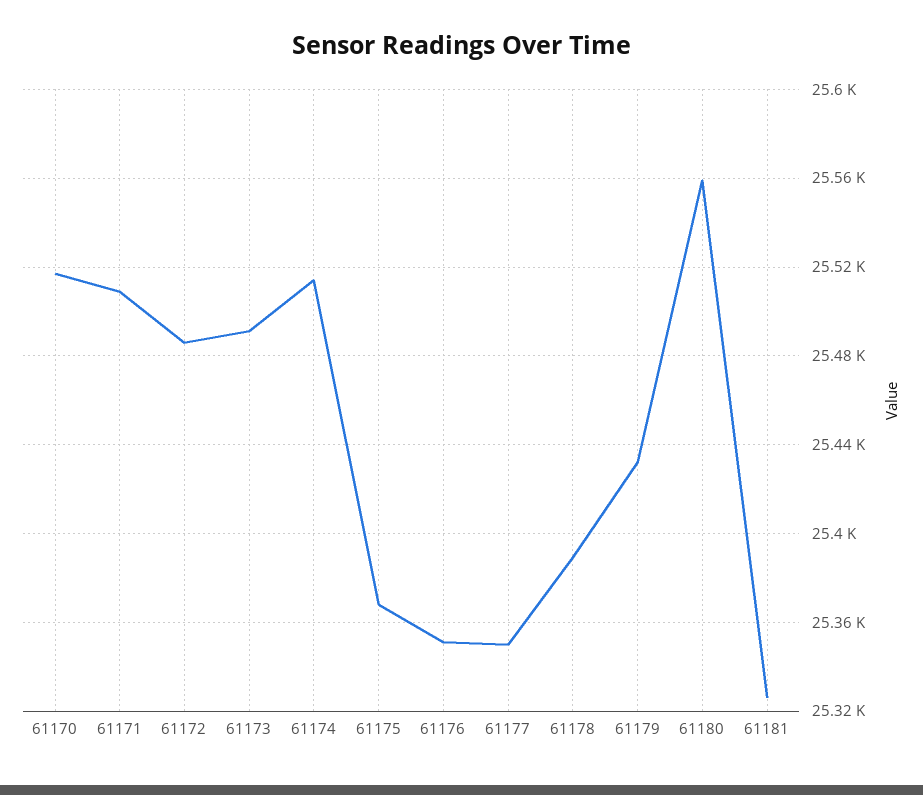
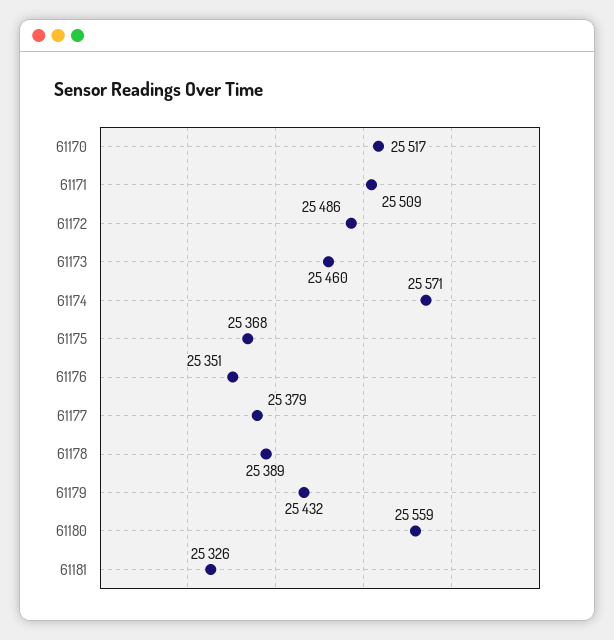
61173: 25490 -> 25460
61174: 25515 -> 25571
61177: 25350 -> 25379

